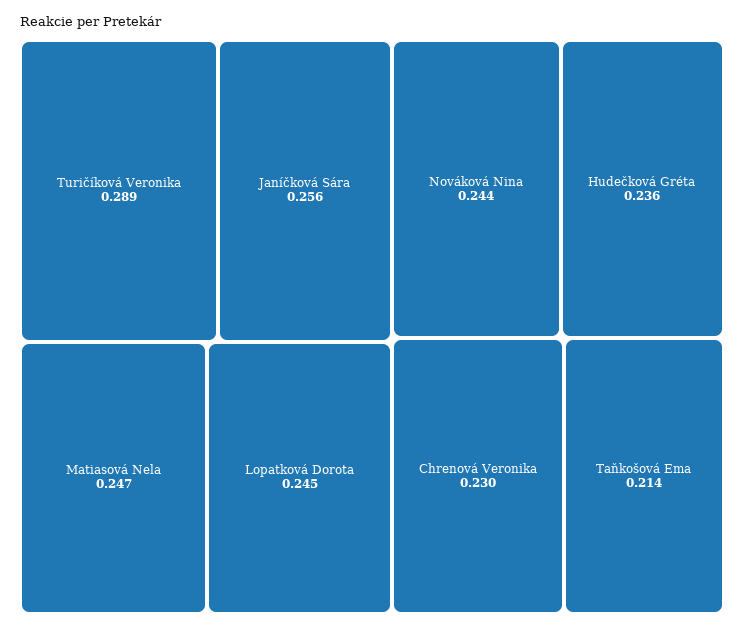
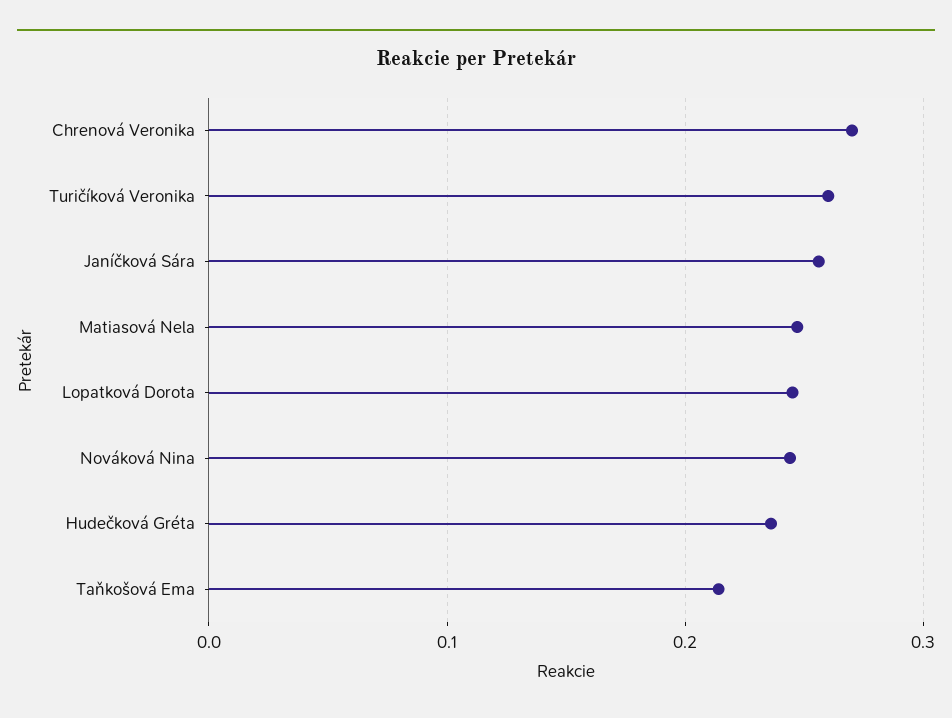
Turičíková Veronika: 0.289 -> 0.26
Chrenová Veronika: 0.23 -> 0.27

